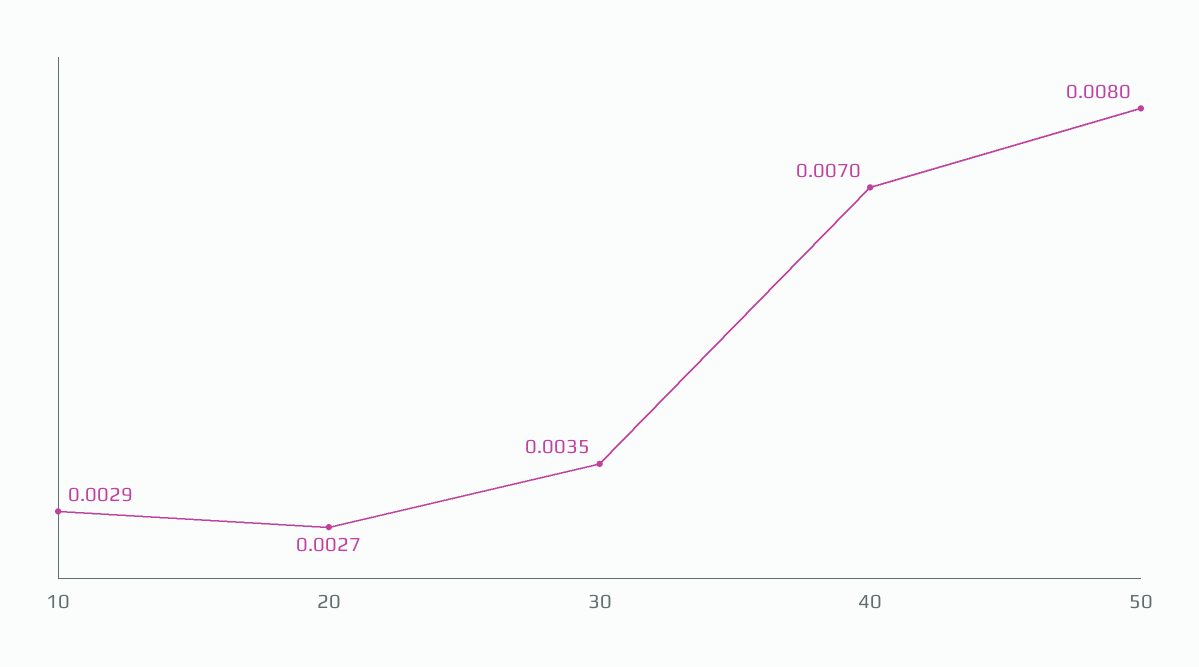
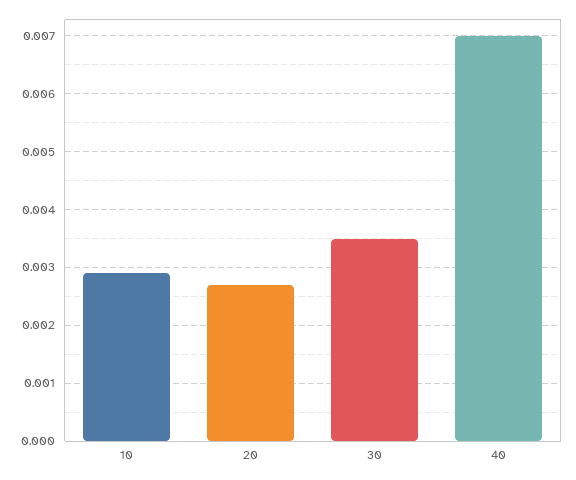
50: 0.008 -> none

